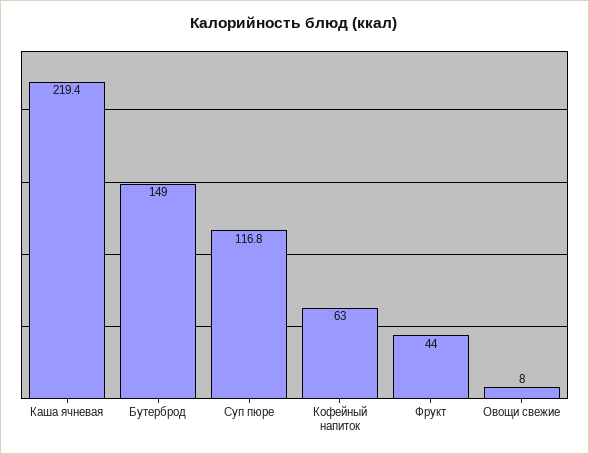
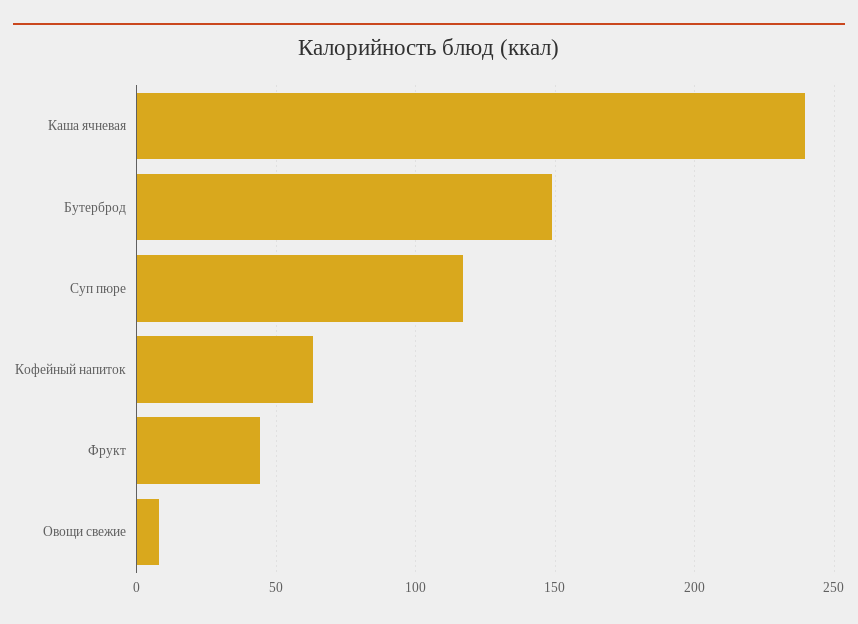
Каша ячневая: 219.4 -> 240

